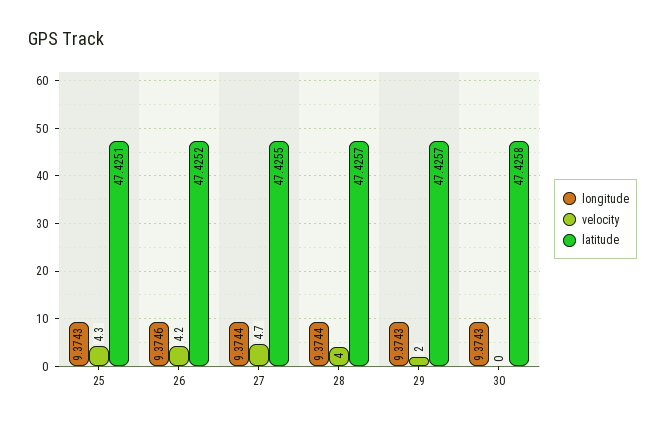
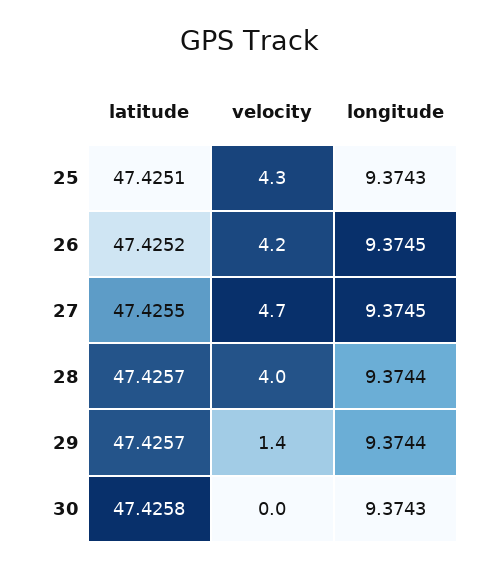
longitude, 26: 9.3746 -> 9.3745
longitude, 27: 9.3744 -> 9.3745
longitude, 29: 9.3743 -> 9.3744
velocity, 29: 2 -> 1.4

